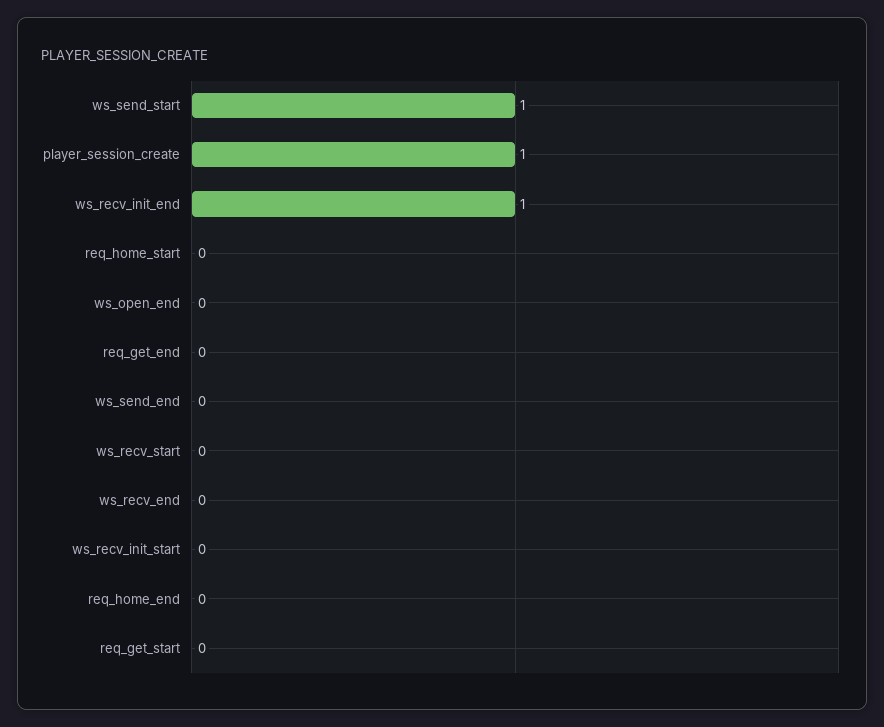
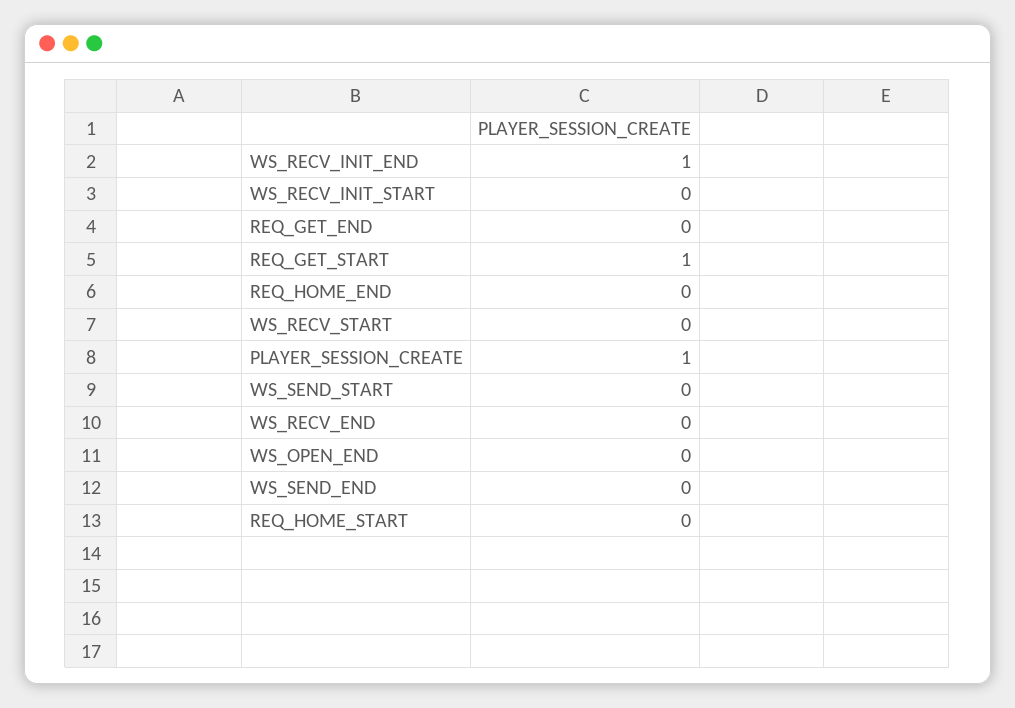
ws_send_start: 1 -> 0
req_get_start: 0 -> 1

